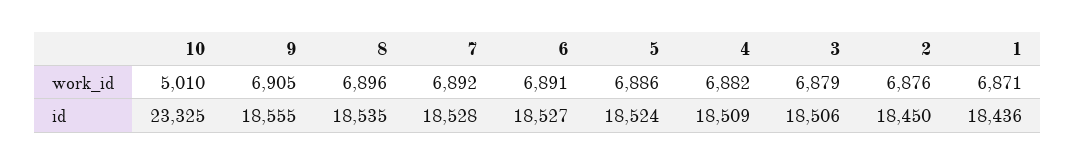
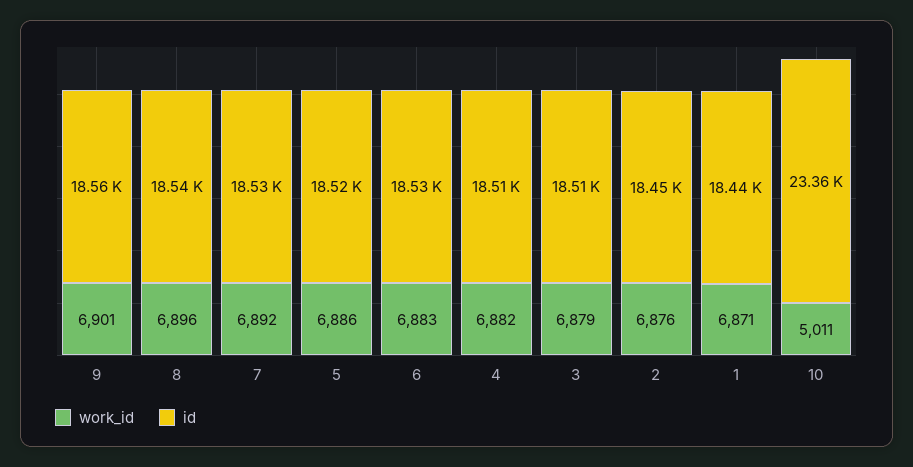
work_id, 10: 5010 -> 5011
work_id, 9: 6905 -> 6901
work_id, 6: 6891 -> 6883
id, 10: 23325 -> 23360

